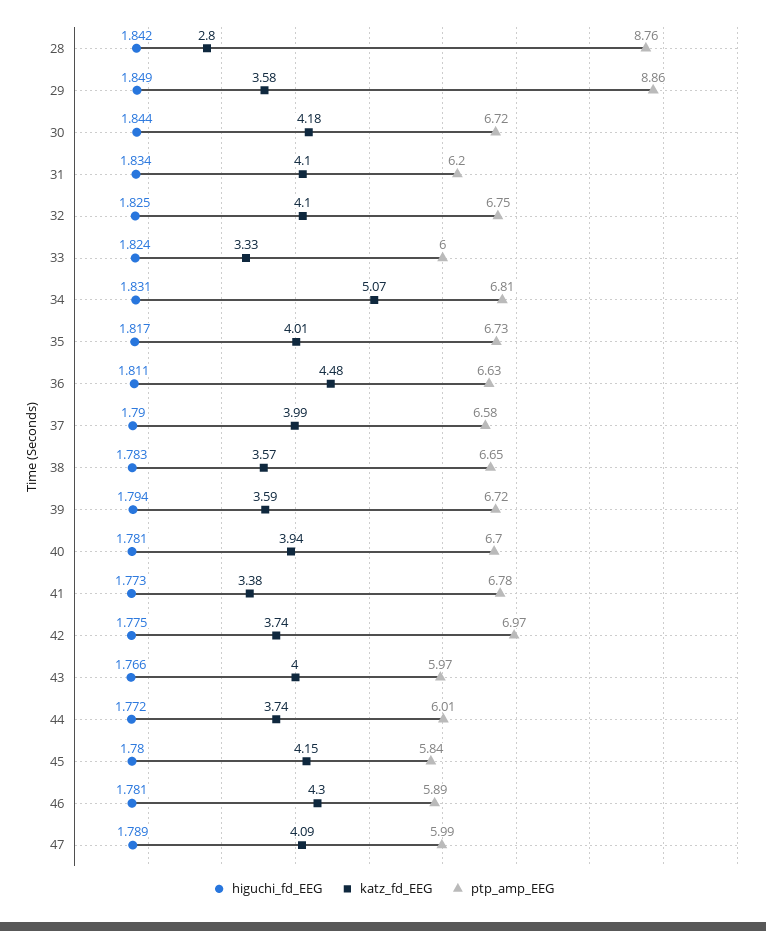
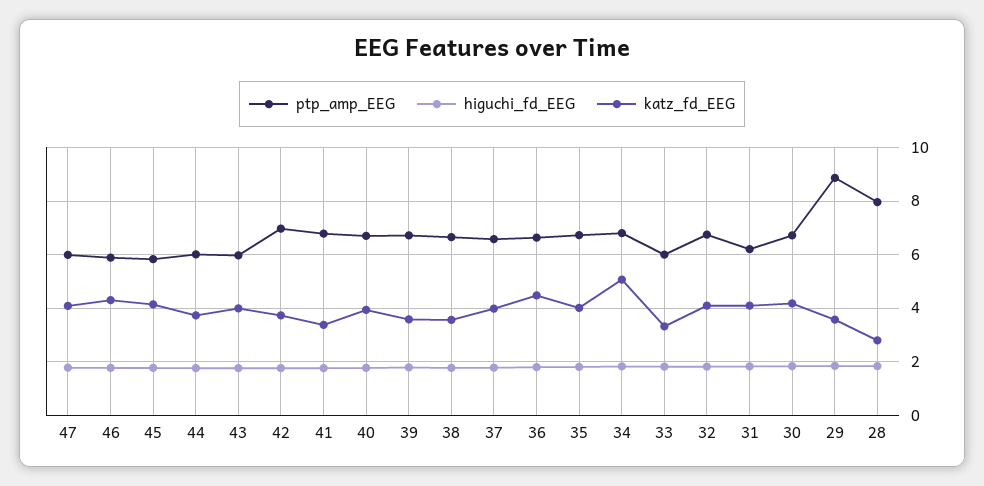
ptp_amp_EEG, 28: 8.76 -> 8

